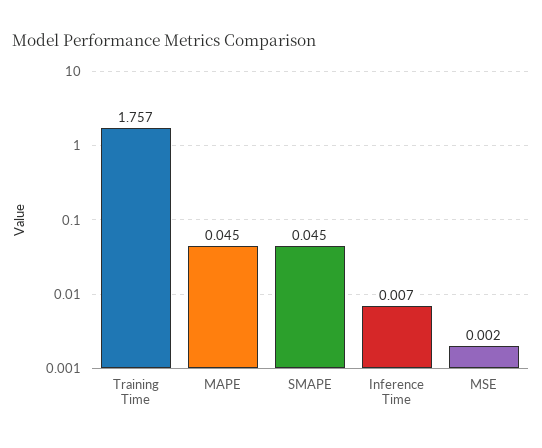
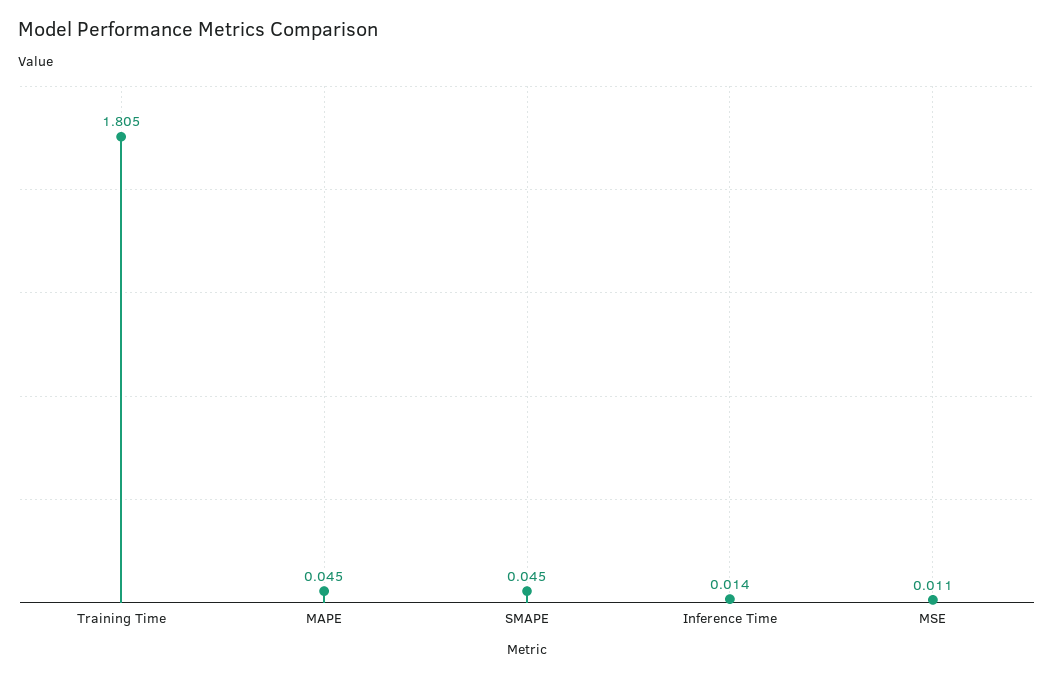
Training Time: 1.757 -> 1.805
Inference Time: 0.007 -> 0.014
MSE: 0.002 -> 0.011

